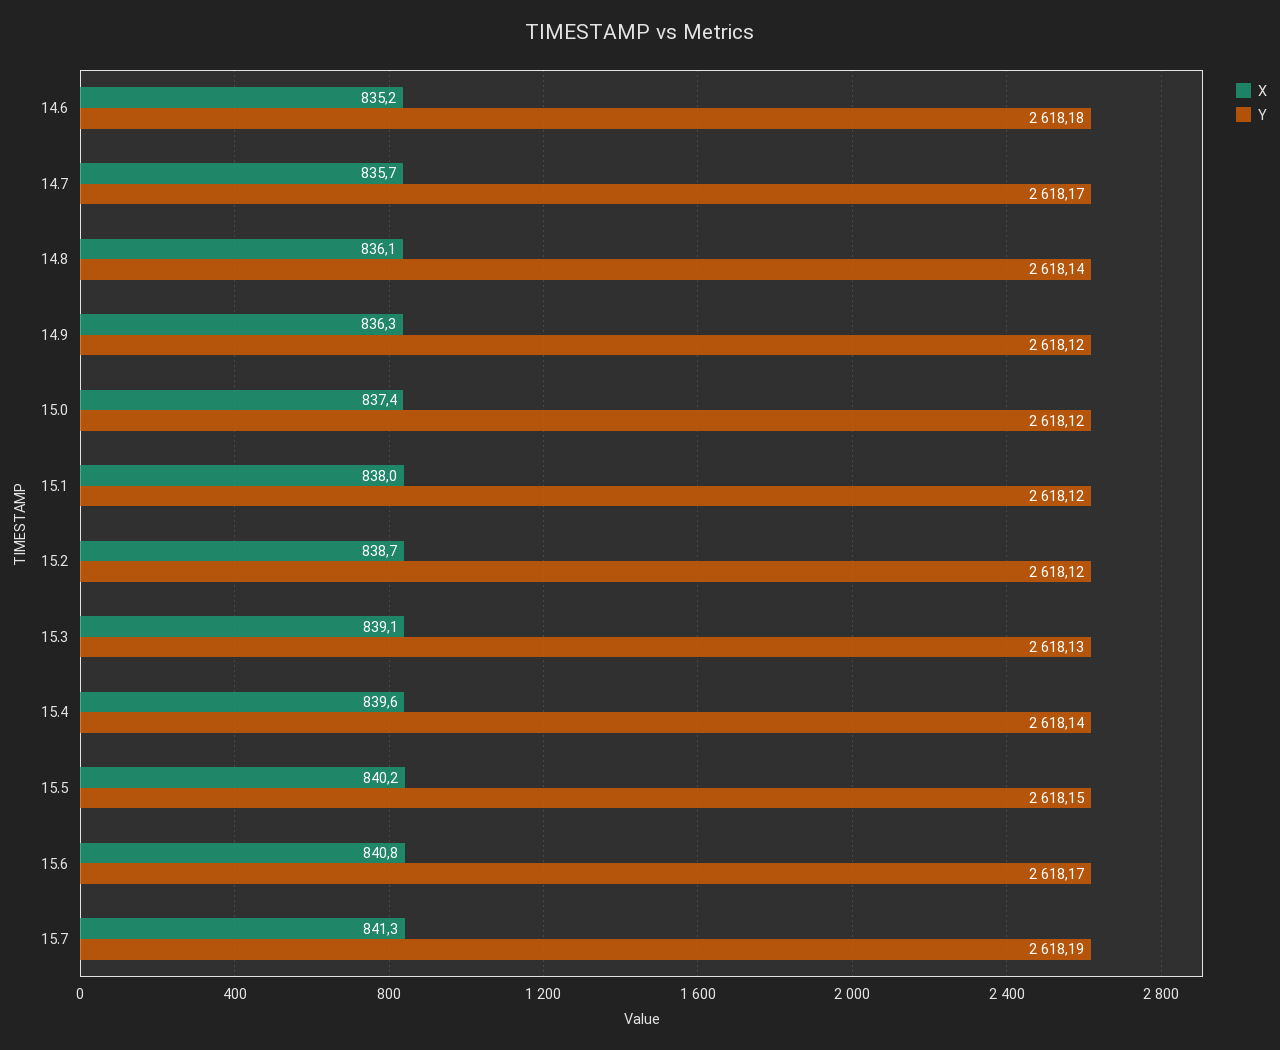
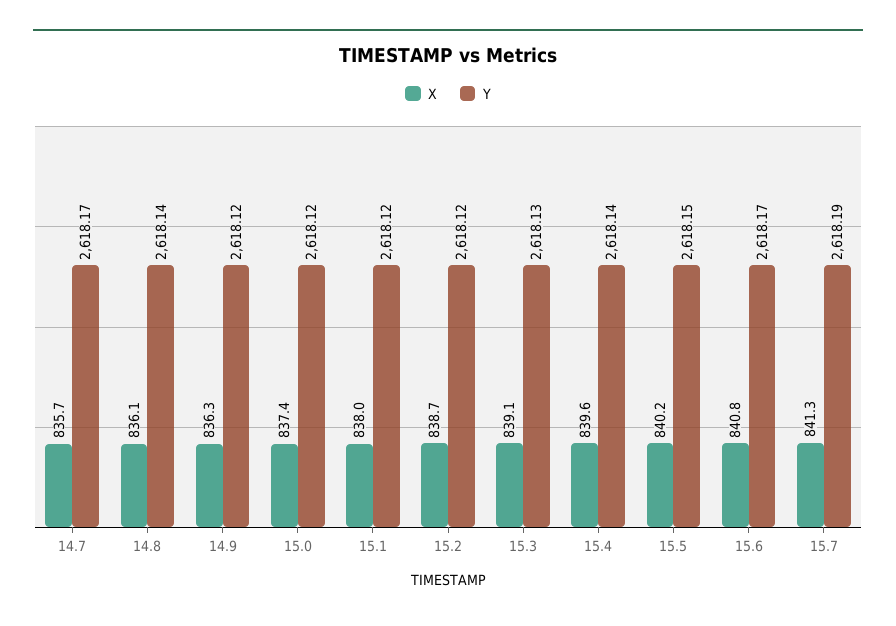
X, 14.6: 835.2 -> none
Y, 14.6: 2618.18 -> none

